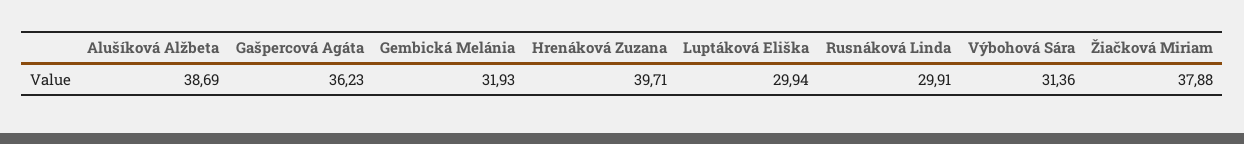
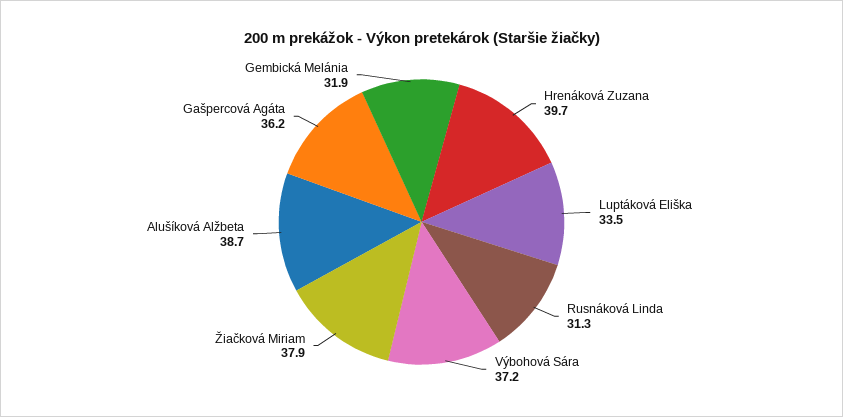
Luptáková Eliška: 29.94 -> 33.5
Rusnáková Linda: 29.91 -> 31.3
Výbohová Sára: 31.36 -> 37.2

